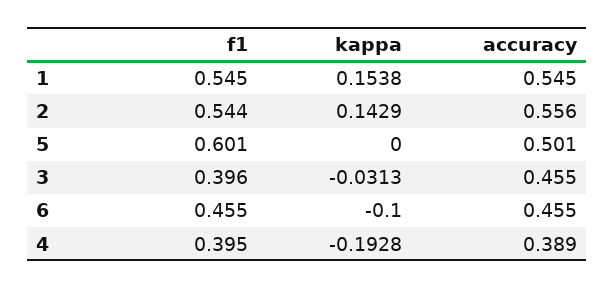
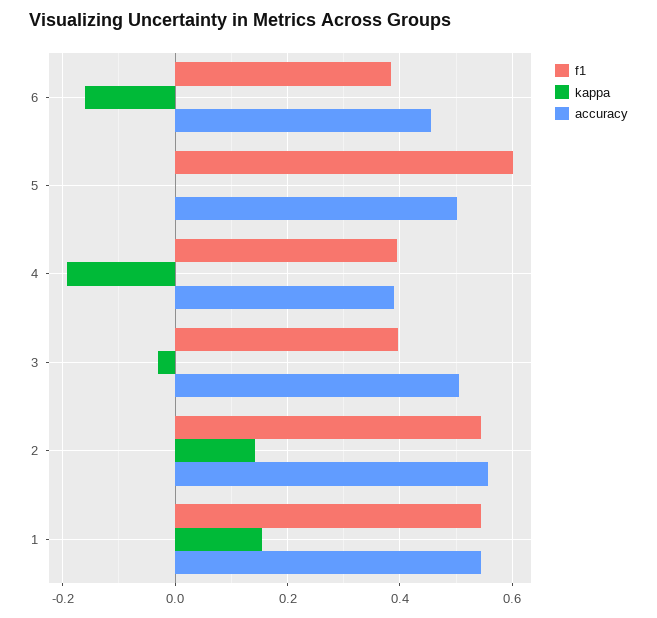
accuracy, 3: 0.455 -> 0.5
f1, 6: 0.455 -> 0.38
kappa, 6: -0.1 -> -0.16

